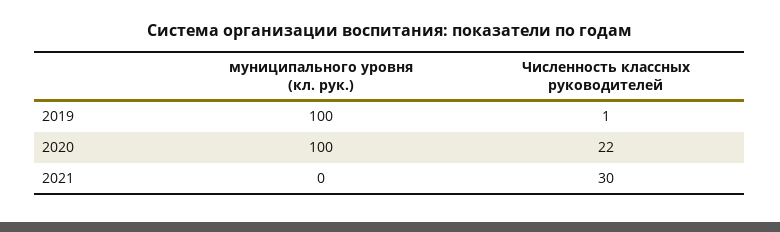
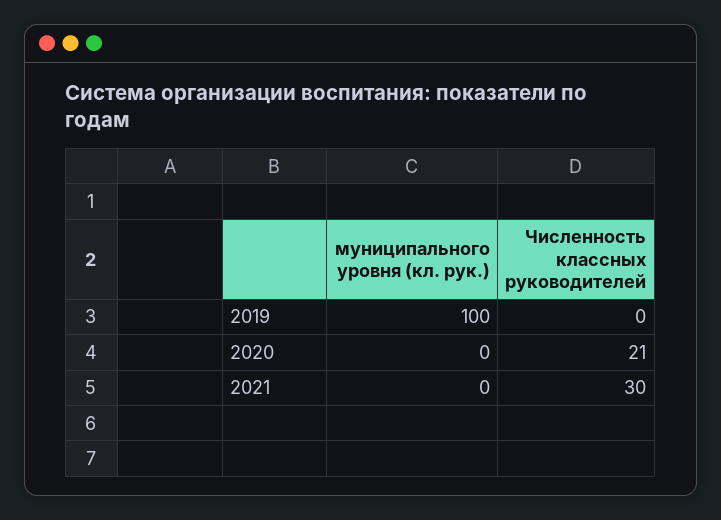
Численность классных руководителей, 2019: 1 -> 0
муниципального уровня (кл. рук.), 2020: 100 -> 0
Численность классных руководителей, 2020: 22 -> 21

